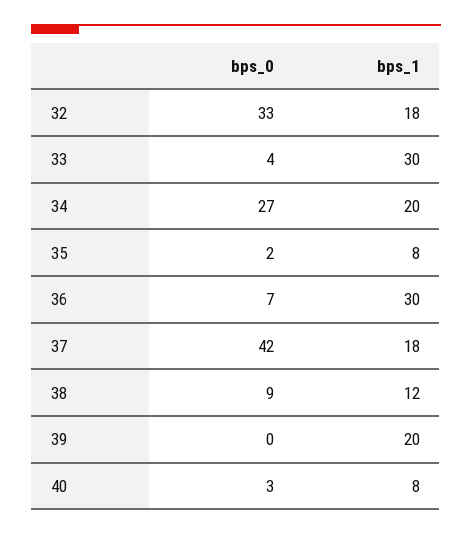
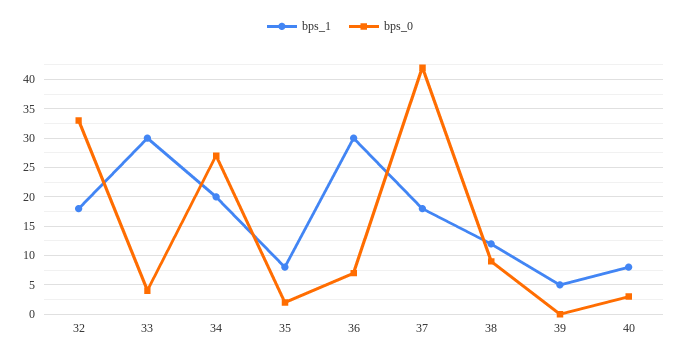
bps_1, 39: 20 -> 5

